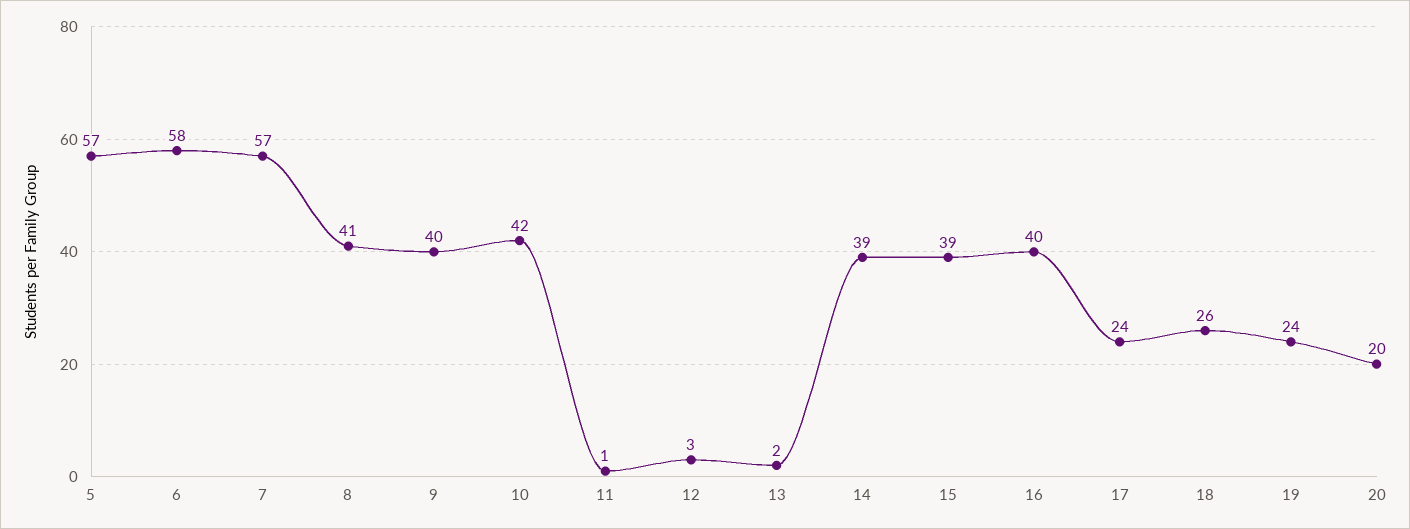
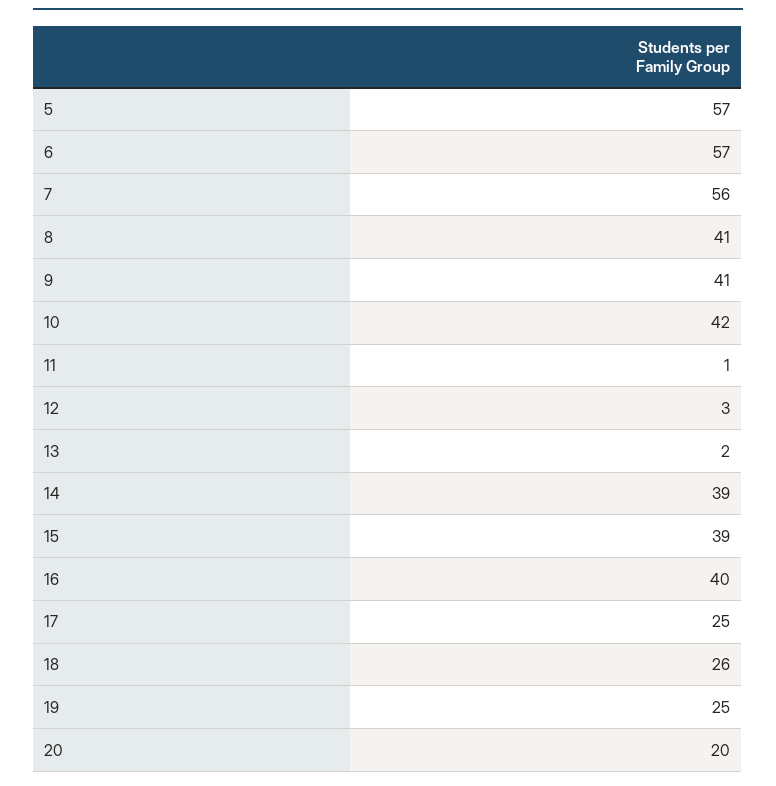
6: 58 -> 57
7: 57 -> 56
9: 40 -> 41
17: 24 -> 25
19: 24 -> 25

